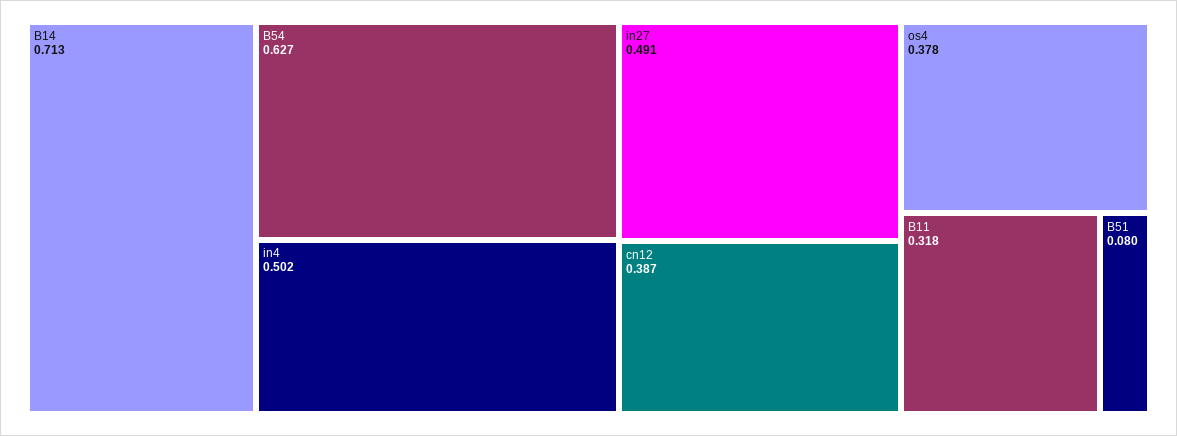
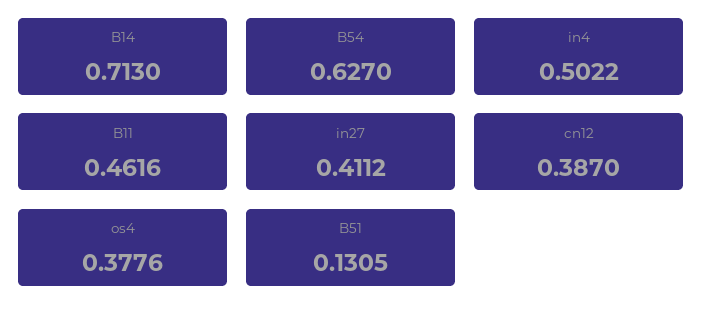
in27: 0.491 -> 0.4112
B11: 0.318 -> 0.4616
B51: 0.08 -> 0.1305

